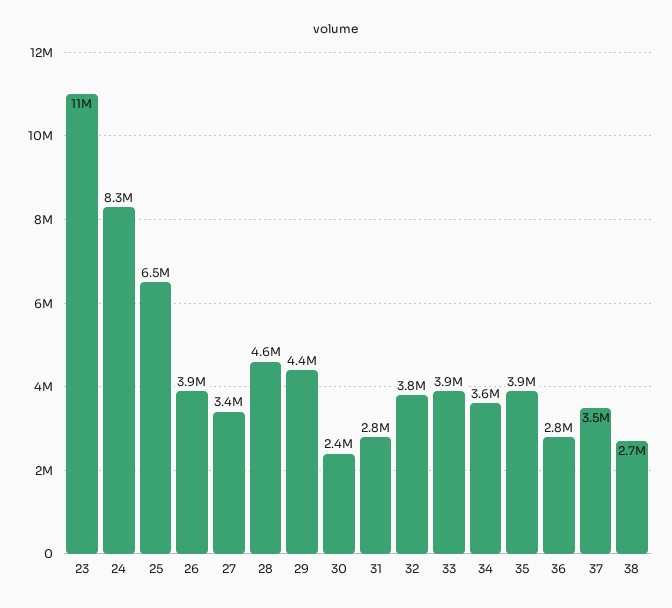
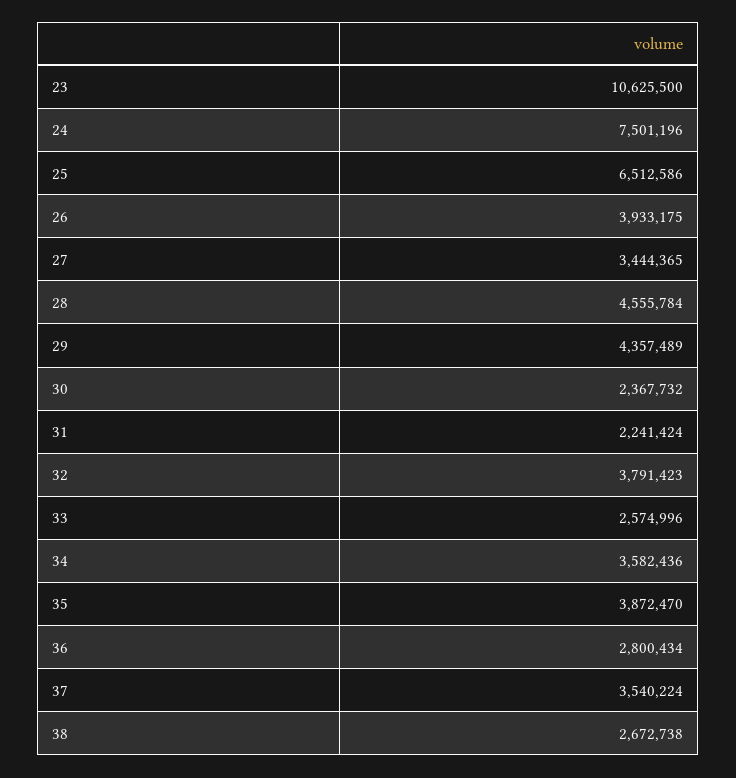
24: 8300000 -> 7501196
31: 2800000 -> 2241424
33: 3900000 -> 2574996

